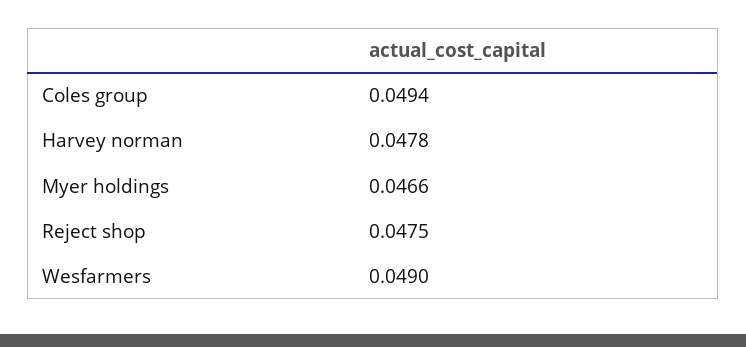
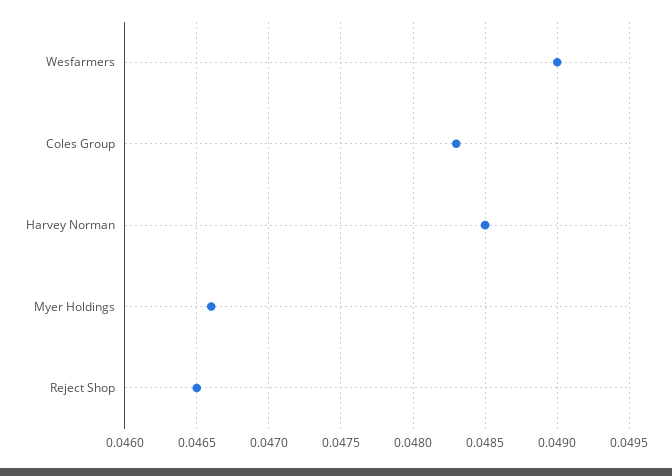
Coles group: 0.0494 -> 0.0483
Harvey norman: 0.0478 -> 0.0485
Reject shop: 0.0475 -> 0.0465

